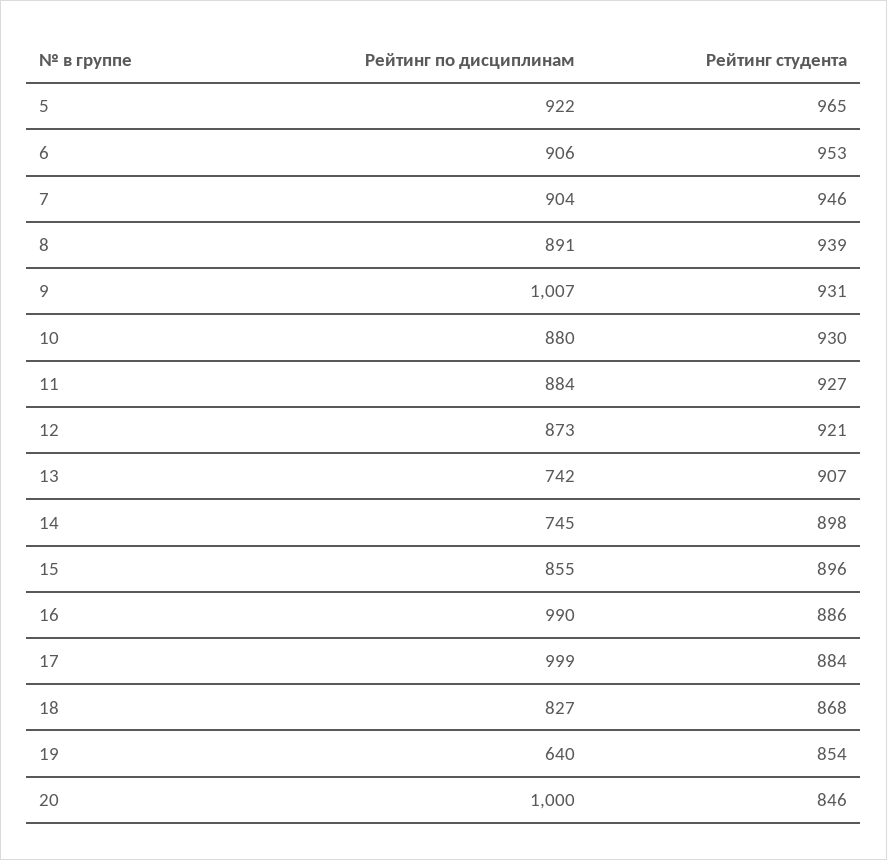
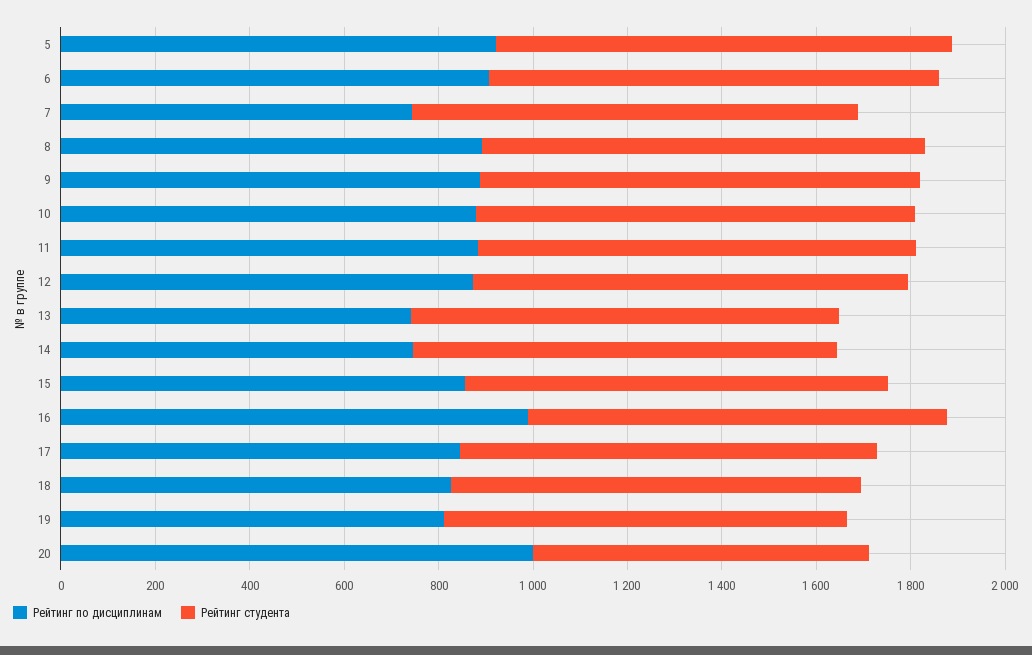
Рейтинг по дисциплинам, 7: 904 -> 750
Рейтинг по дисциплинам, 9: 1007 -> 900
Рейтинг по дисциплинам, 17: 999 -> 850
Рейтинг по дисциплинам, 19: 640 -> 800
Рейтинг студента, 20: 846 -> 700

